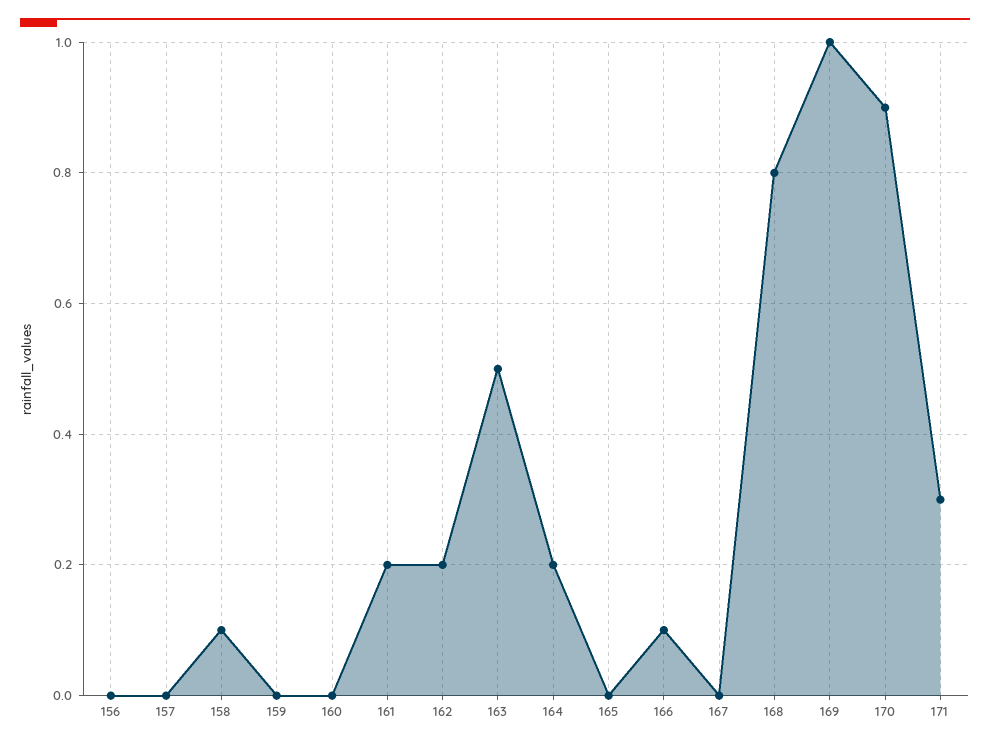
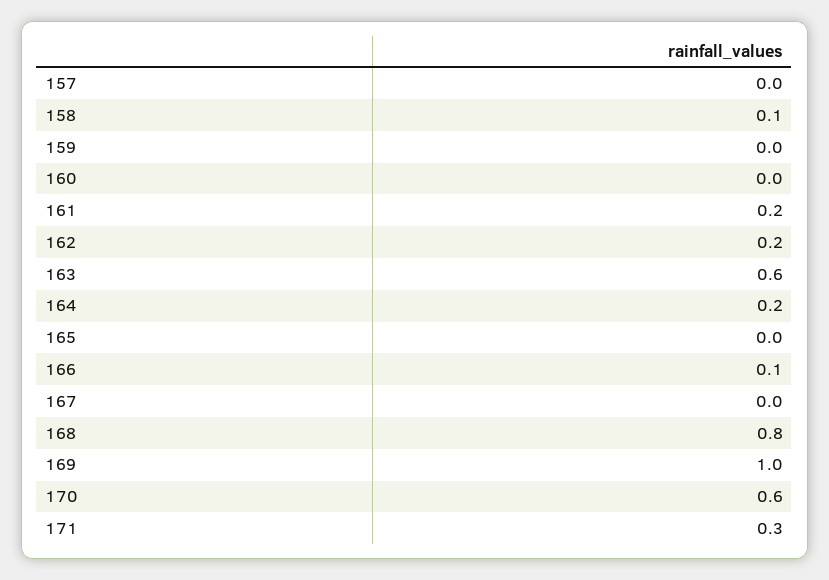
156: 0 -> none
163: 0.5 -> 0.6
170: 0.9 -> 0.6

